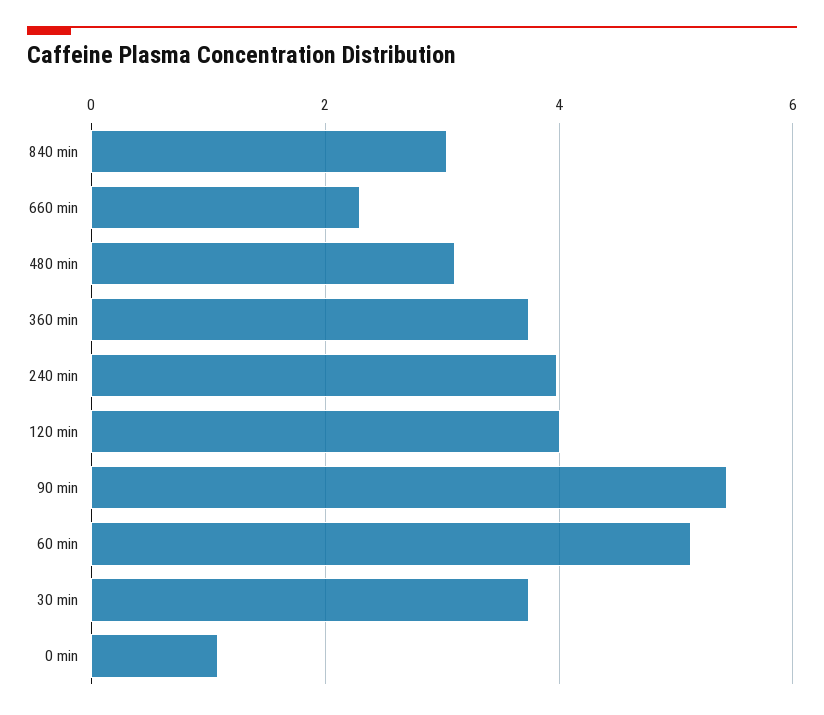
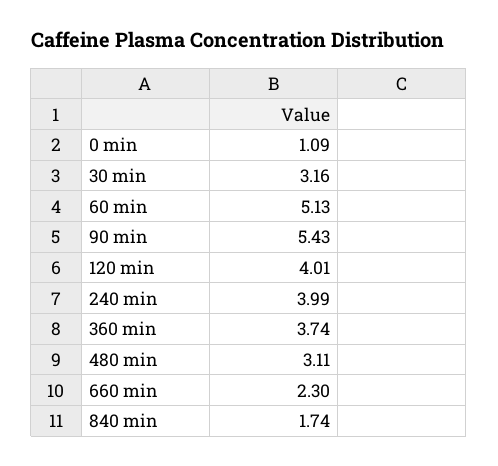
840 min: 3 -> 1.74
30 min: 3.8 -> 3.16

